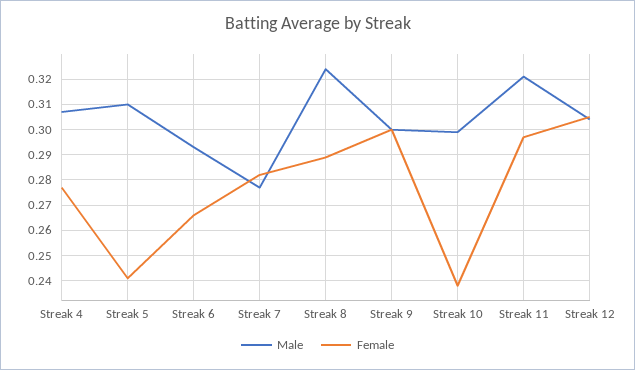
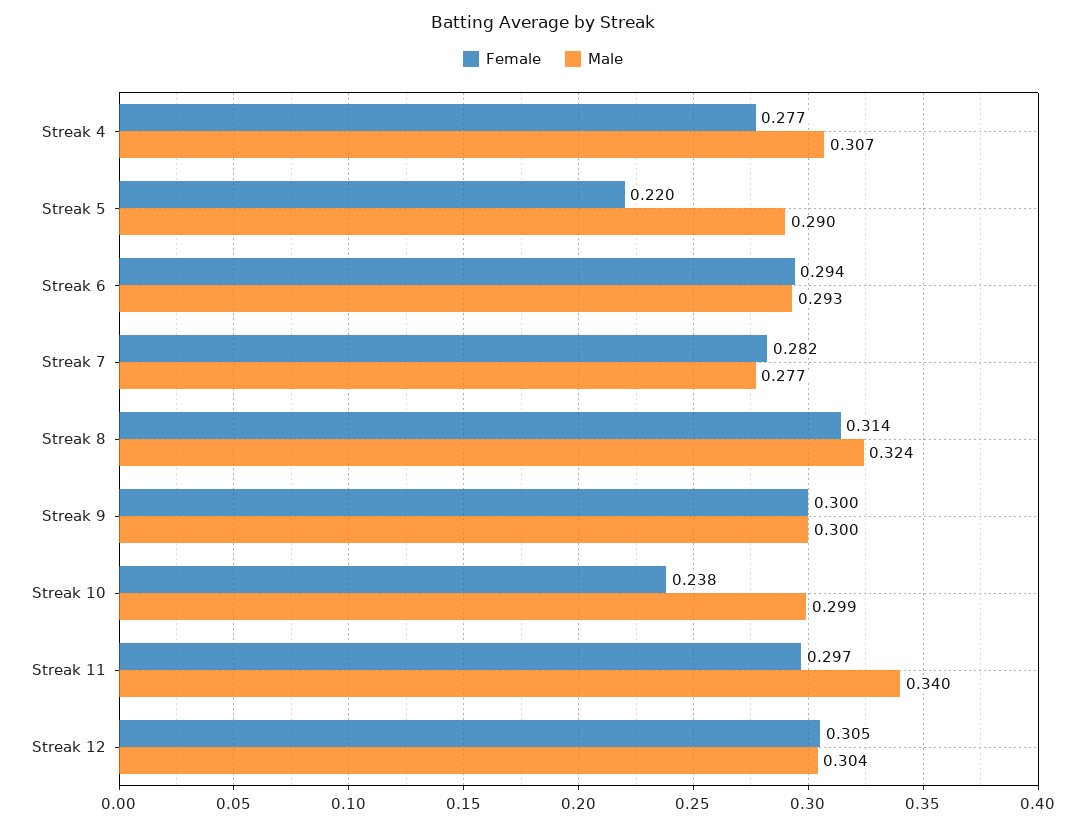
Male, Streak 5: 0.31 -> 0.29
Female, Streak 5: 0.24 -> 0.22
Female, Streak 6: 0.265 -> 0.294
Female, Streak 8: 0.29 -> 0.314
Male, Streak 11: 0.32 -> 0.34

